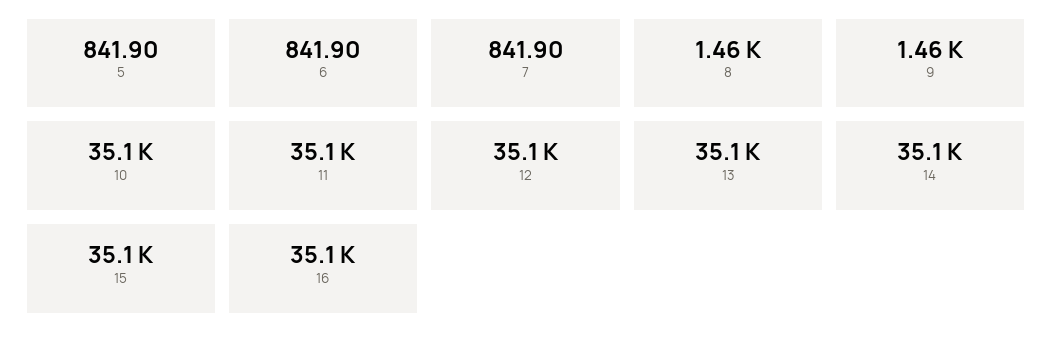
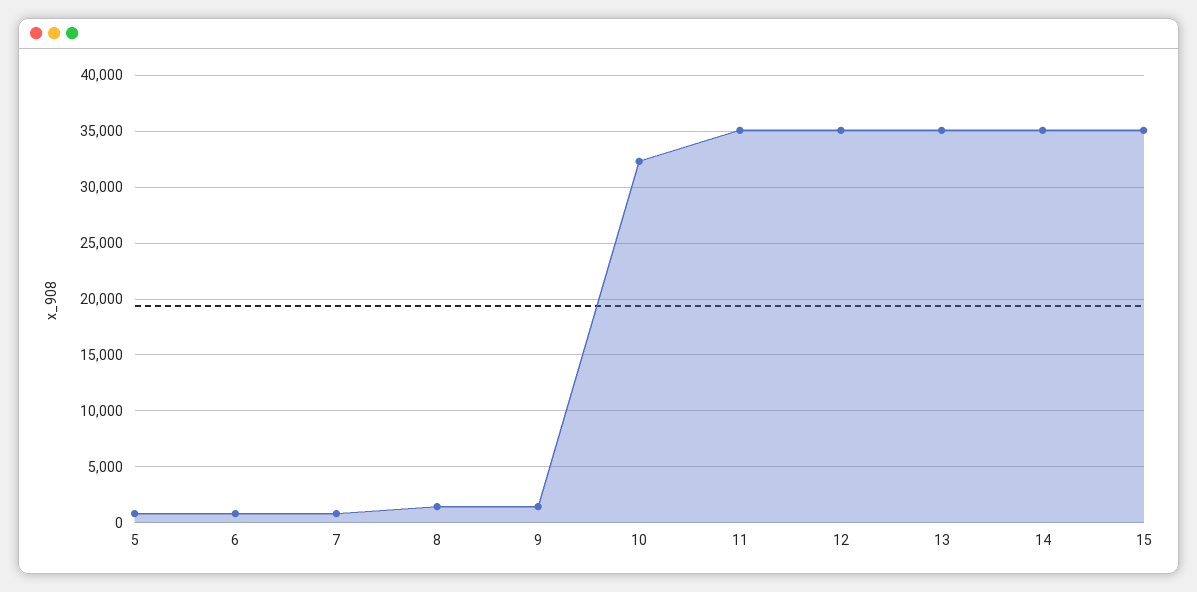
10: 35100 -> 32000
16: 35100 -> none

